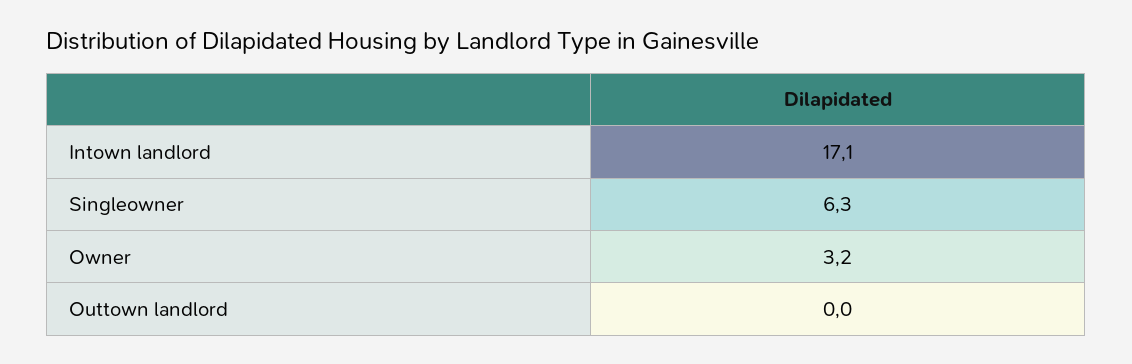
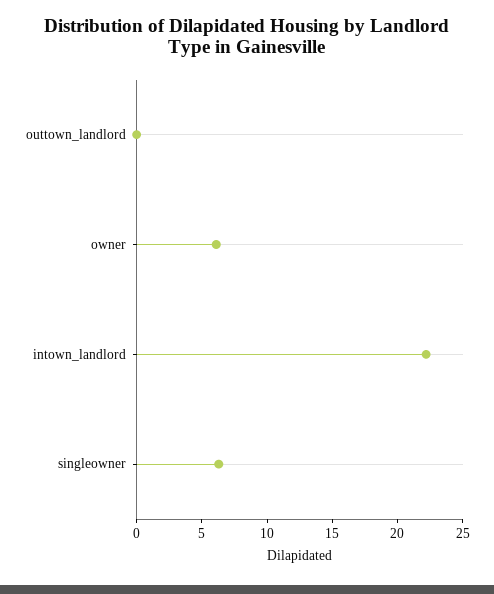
Intown landlord: 17.1 -> 22
Owner: 3.2 -> 6

